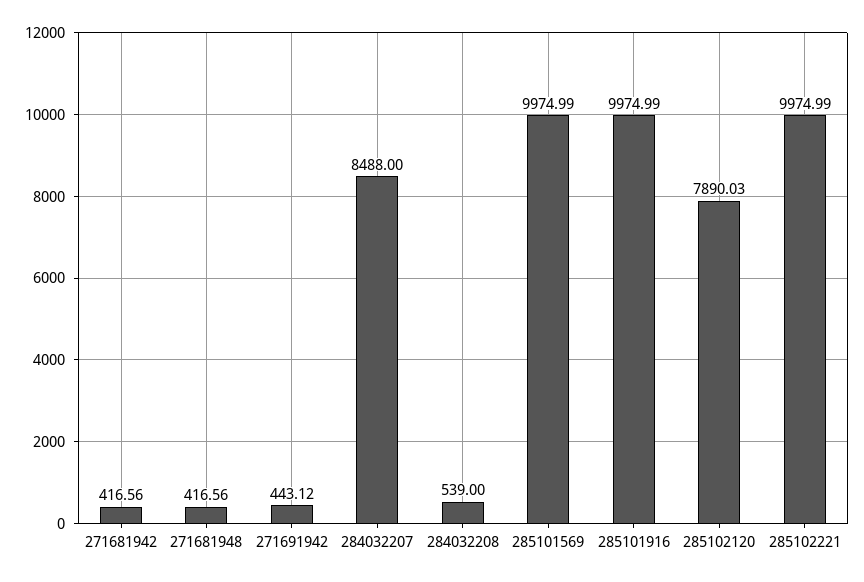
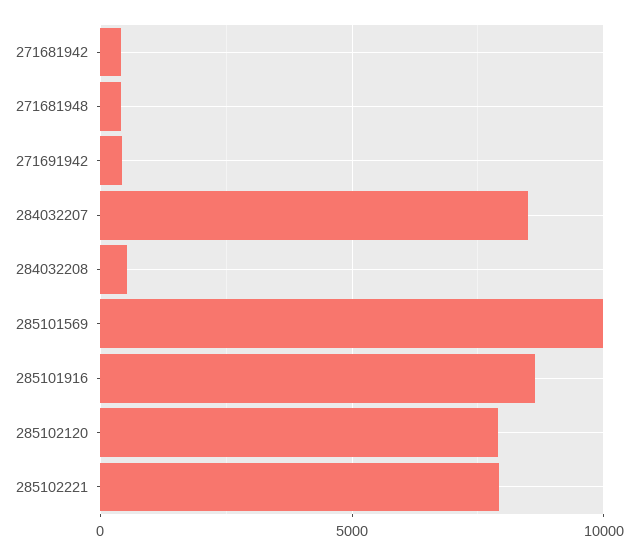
285101916: 9974.99 -> 8500
285102221: 9974.99 -> 8000

